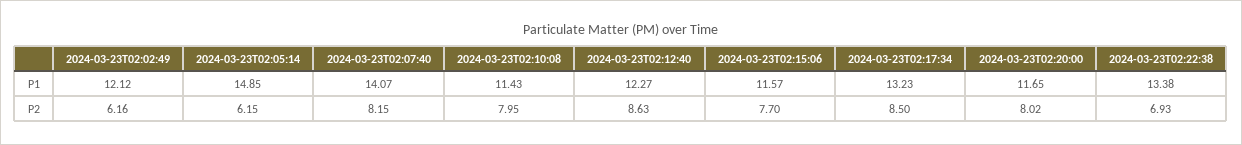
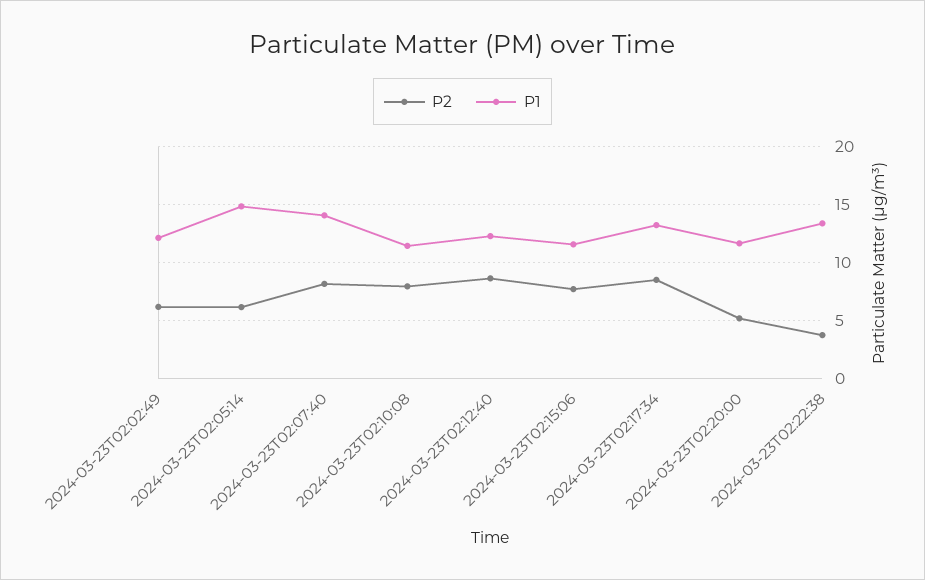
P2, 2024-03-23T02:20:00: 8.02 -> 5
P2, 2024-03-23T02:22:38: 6.93 -> 4

